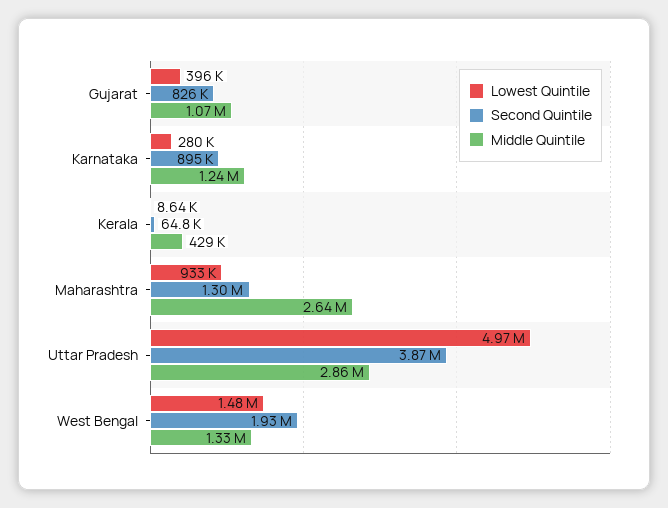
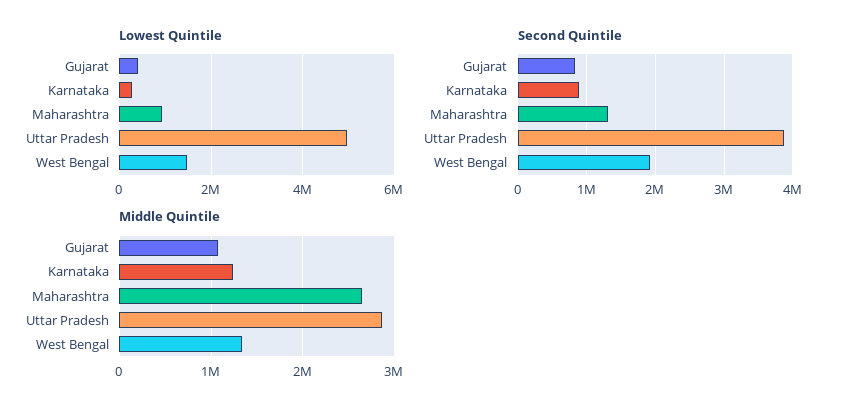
Lowest Quintile, Kerala: 8640 -> none
Second Quintile, Kerala: 64800 -> none
Middle Quintile, Kerala: 429000 -> none

